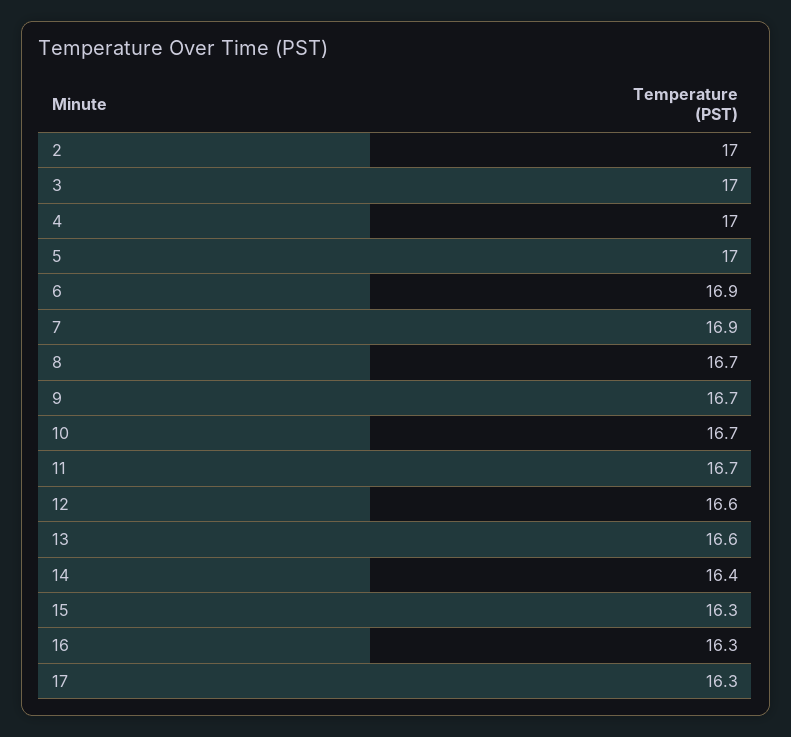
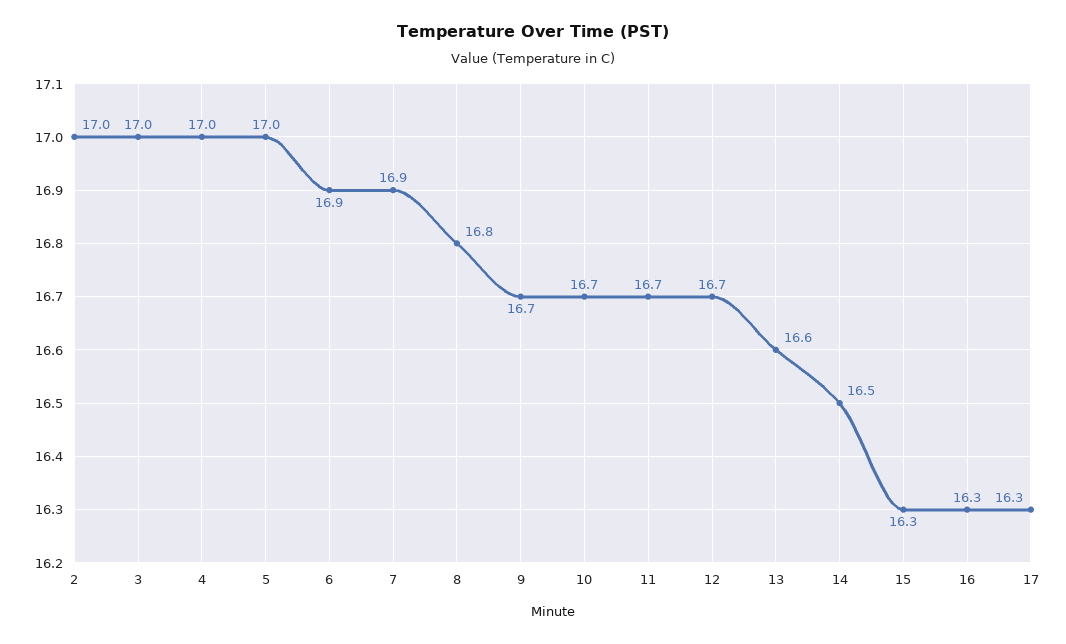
8: 16.7 -> 16.8
12: 16.6 -> 16.7
14: 16.4 -> 16.5

